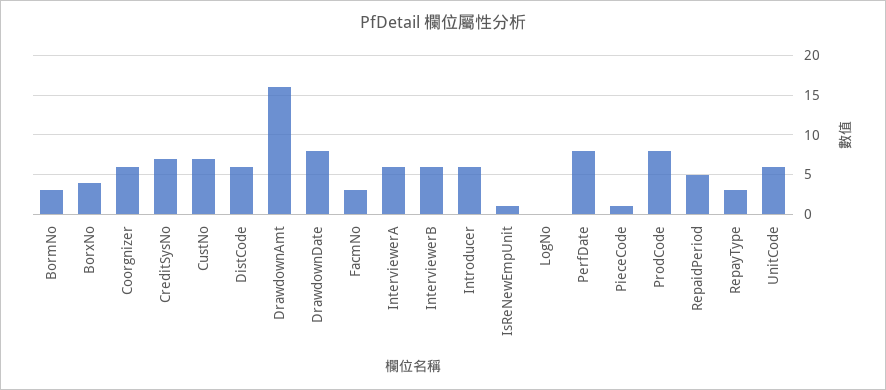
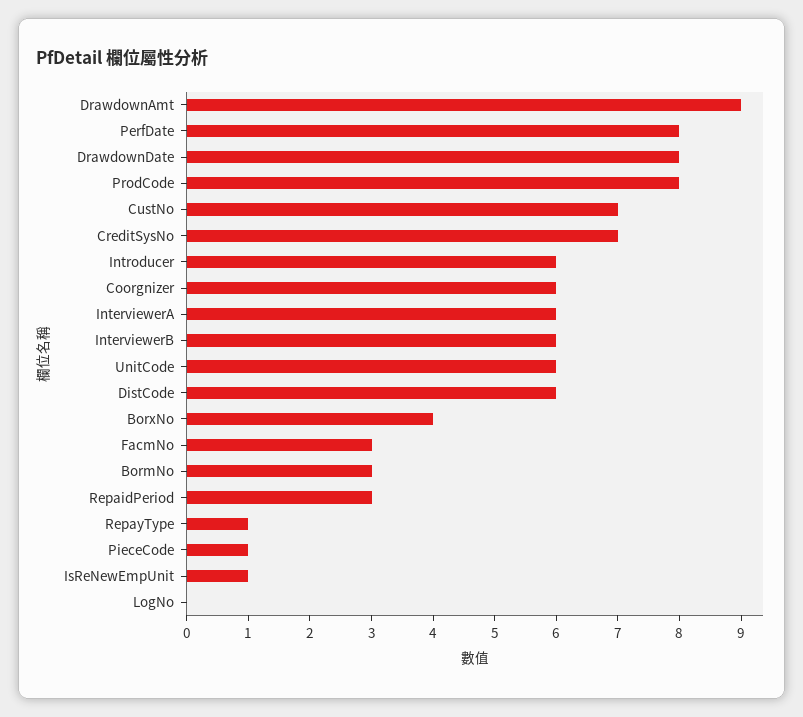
DrawdownAmt: 16 -> 9
RepaidPeriod: 5 -> 3
RepayType: 3 -> 1

